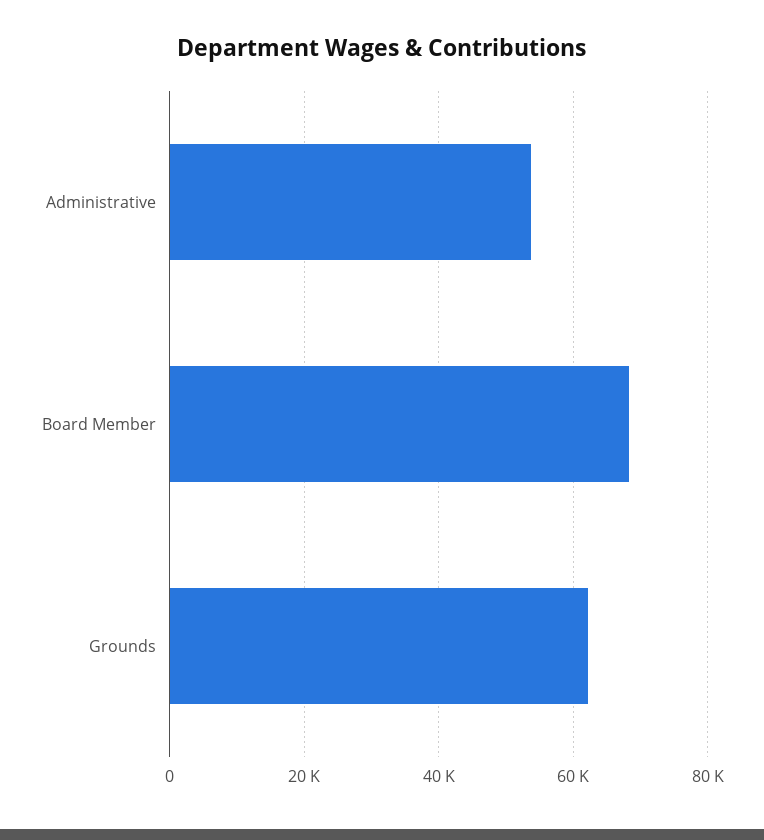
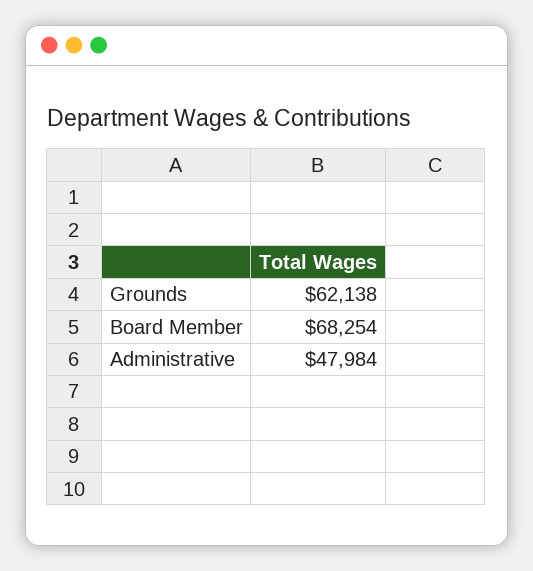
Administrative: 54000 -> 47984

